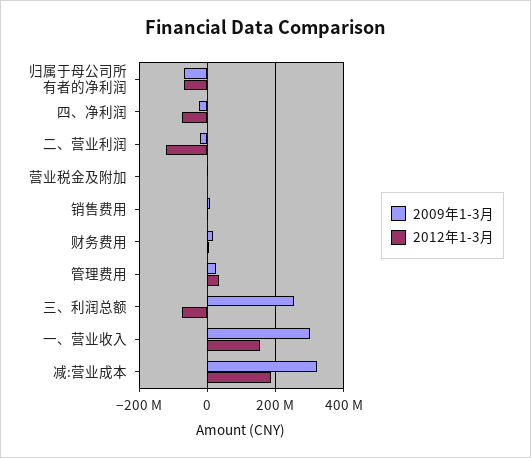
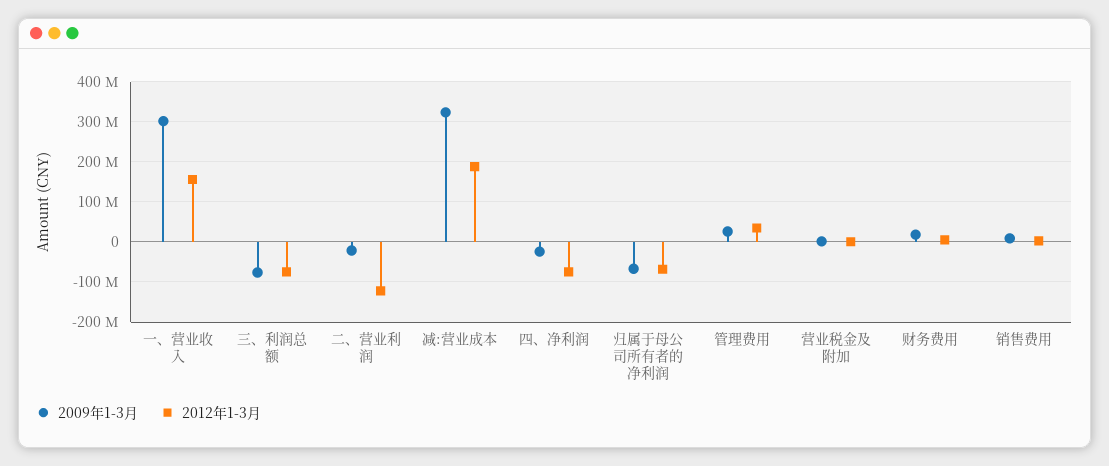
2009年1-3月, 三、利润总额: 260000000 -> -80000000

